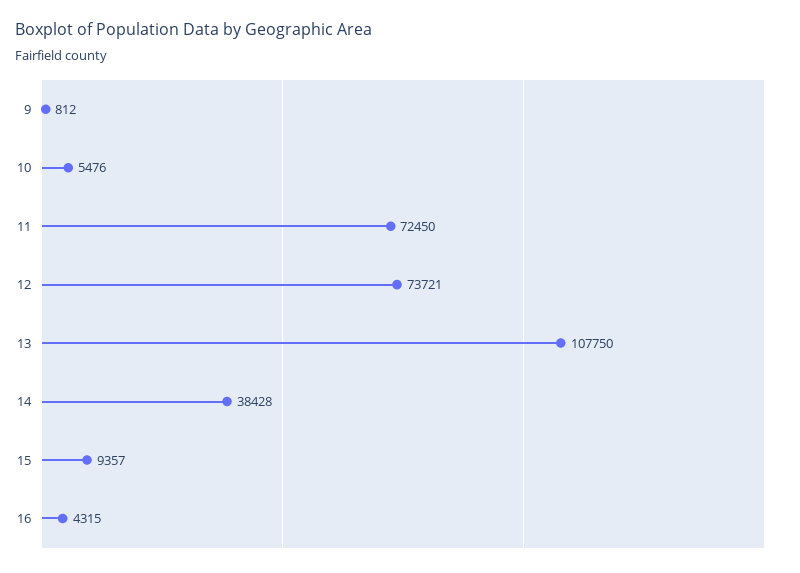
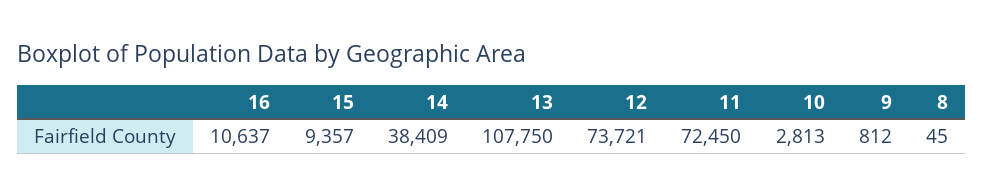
10: 5476 -> 2813
14: 38428 -> 38409
16: 4315 -> 10637
8: none -> 45

